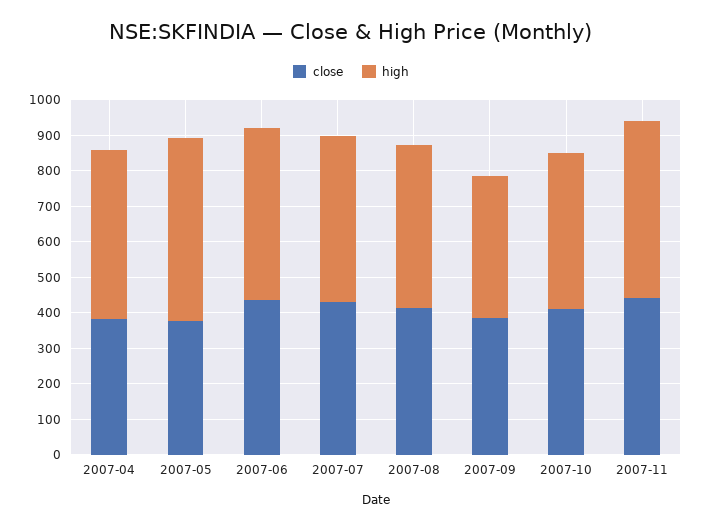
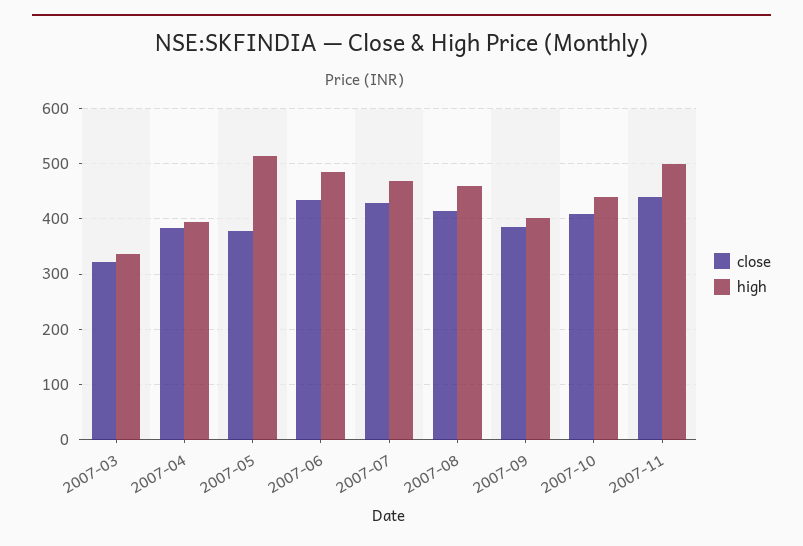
high, 2007-04: 475 -> 400
close, 2007-03: none -> 320
high, 2007-03: none -> 340

